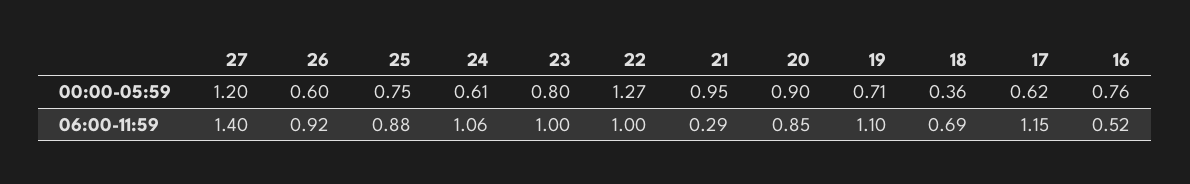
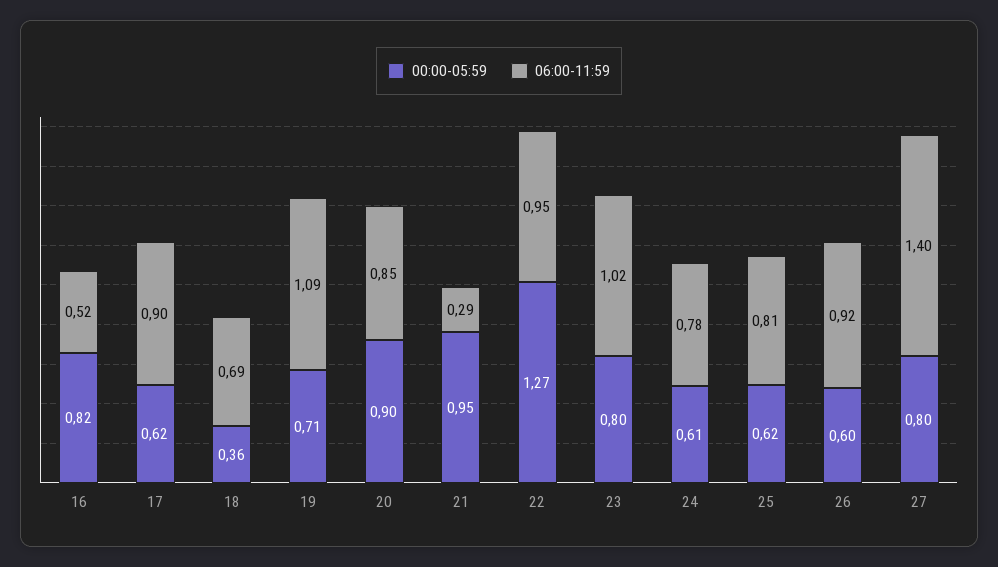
00:00-05:59, 27: 1.2 -> 0.8
00:00-05:59, 25: 0.75 -> 0.62
00:00-05:59, 16: 0.76 -> 0.82
06:00-11:59, 25: 0.88 -> 0.81
06:00-11:59, 24: 1.06 -> 0.78
06:00-11:59, 23: 1 -> 1.02
06:00-11:59, 22: 1 -> 0.95
06:00-11:59, 19: 1.1 -> 1.09
06:00-11:59, 17: 1.15 -> 0.9

